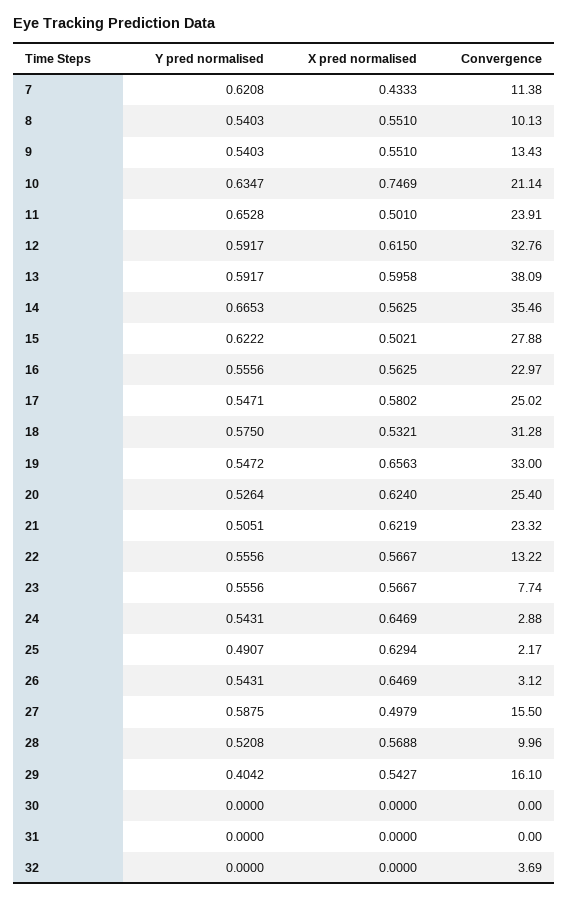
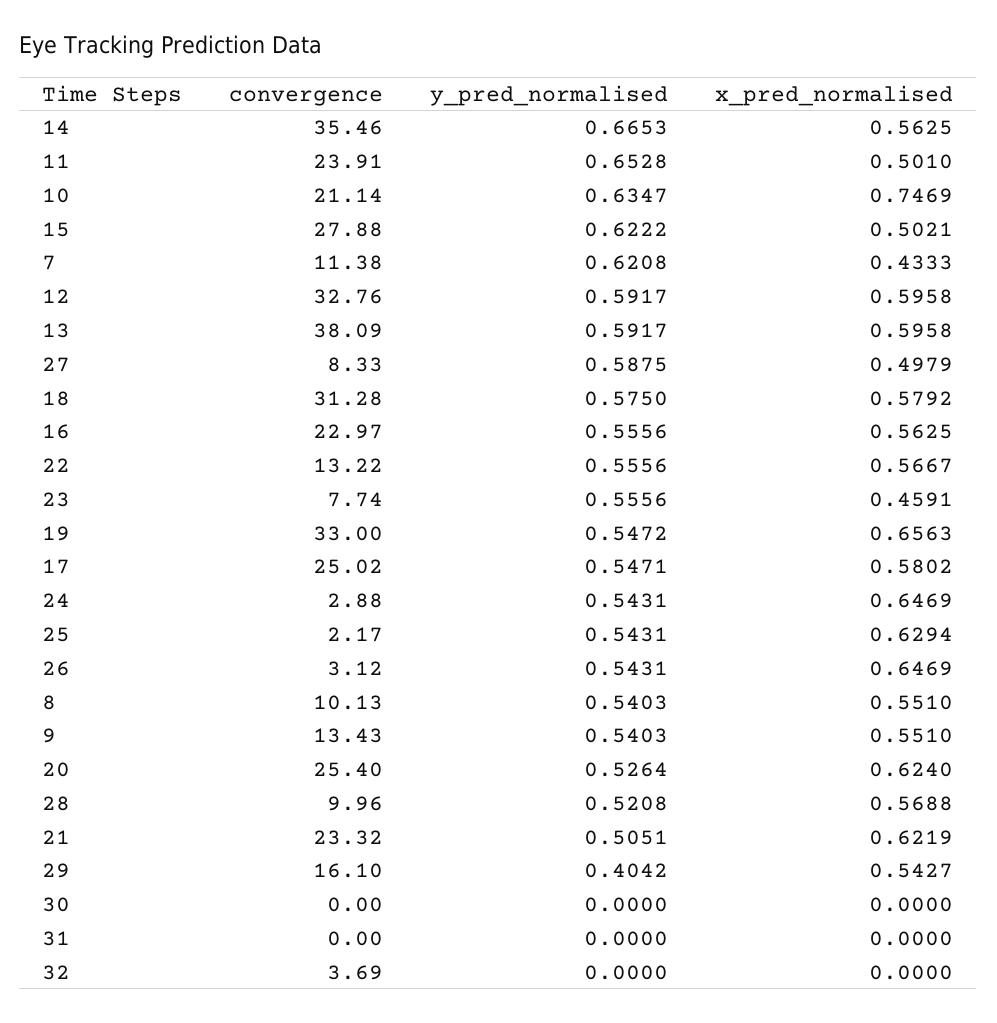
X pred normalised, 12: 0.615 -> 0.5958
X pred normalised, 18: 0.5321 -> 0.5792
X pred normalised, 23: 0.5667 -> 0.4591
Y pred normalised, 25: 0.4907 -> 0.5431
Convergence, 27: 15.5 -> 8.33

